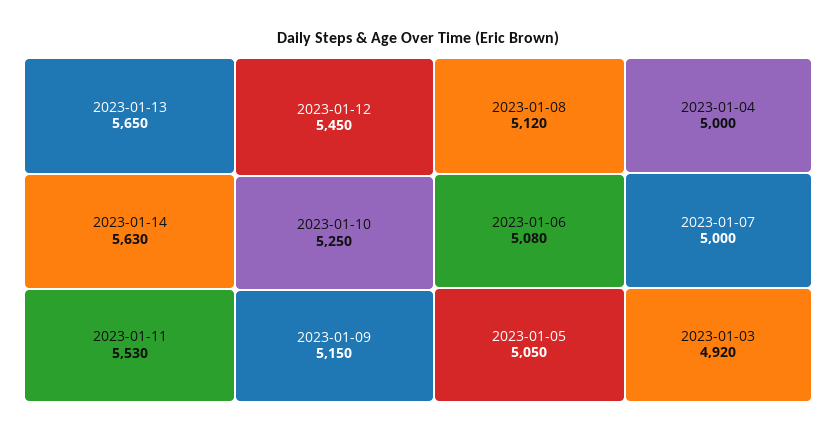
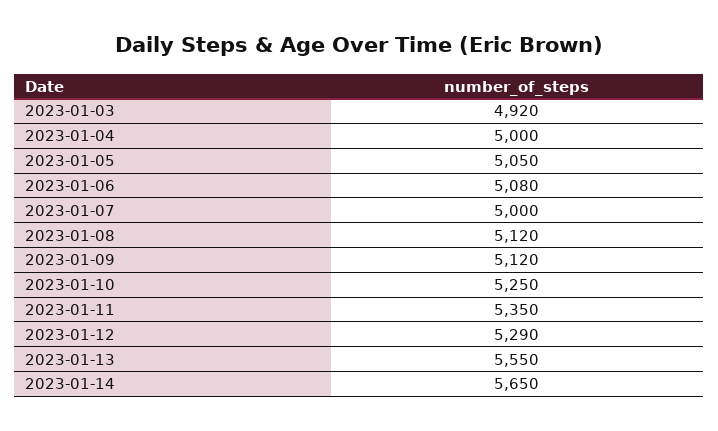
2023-01-13: 5650 -> 5550
2023-01-14: 5630 -> 5650
2023-01-11: 5530 -> 5350
2023-01-12: 5450 -> 5290
2023-01-09: 5150 -> 5120

